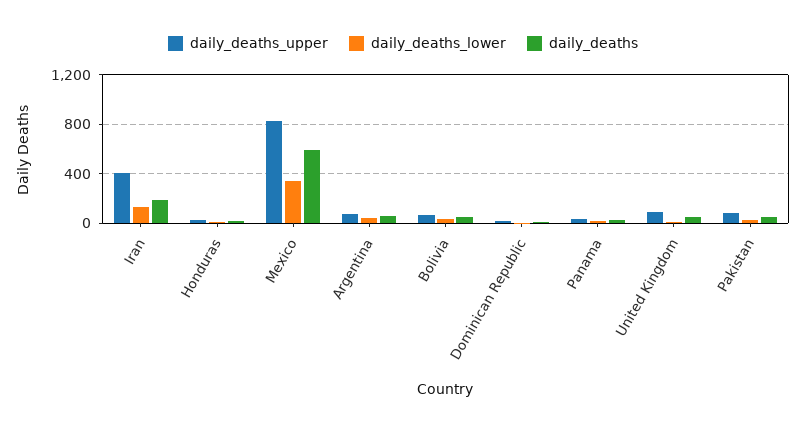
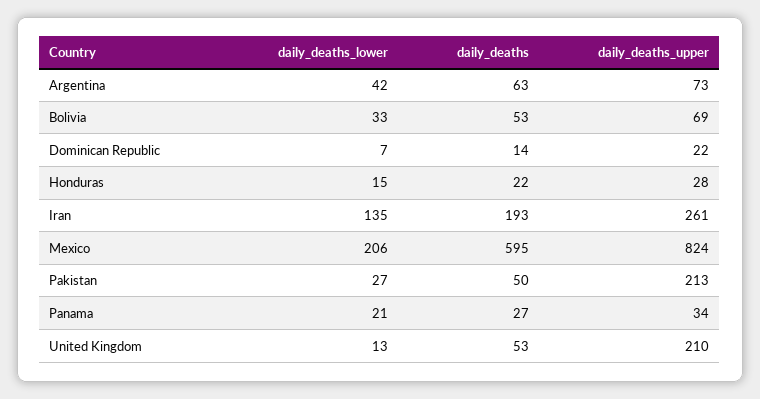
daily_deaths_upper, Iran: 400 -> 261
daily_deaths_lower, Mexico: 350 -> 206
daily_deaths_upper, United Kingdom: 100 -> 210
daily_deaths_upper, Pakistan: 100 -> 213

